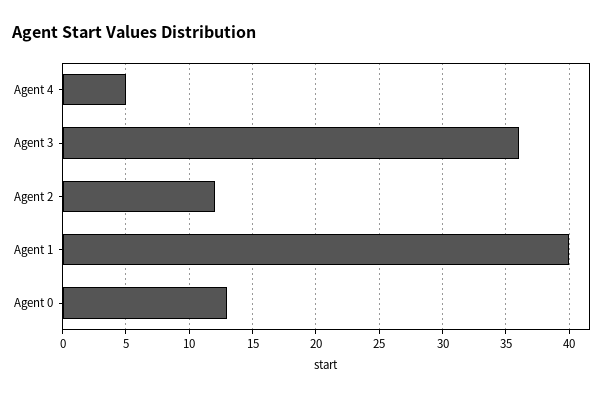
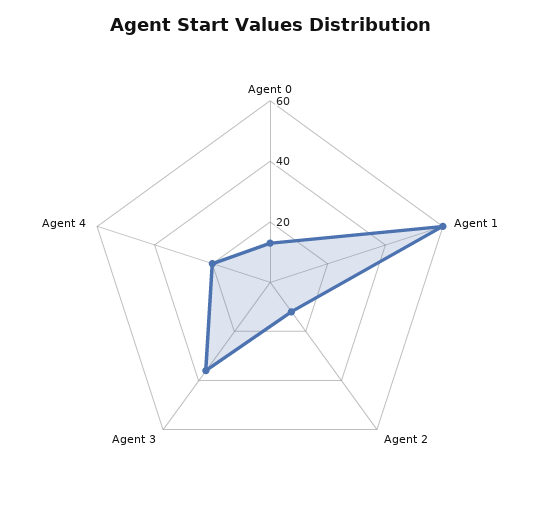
Agent 4: 5 -> 20
Agent 1: 40 -> 60

